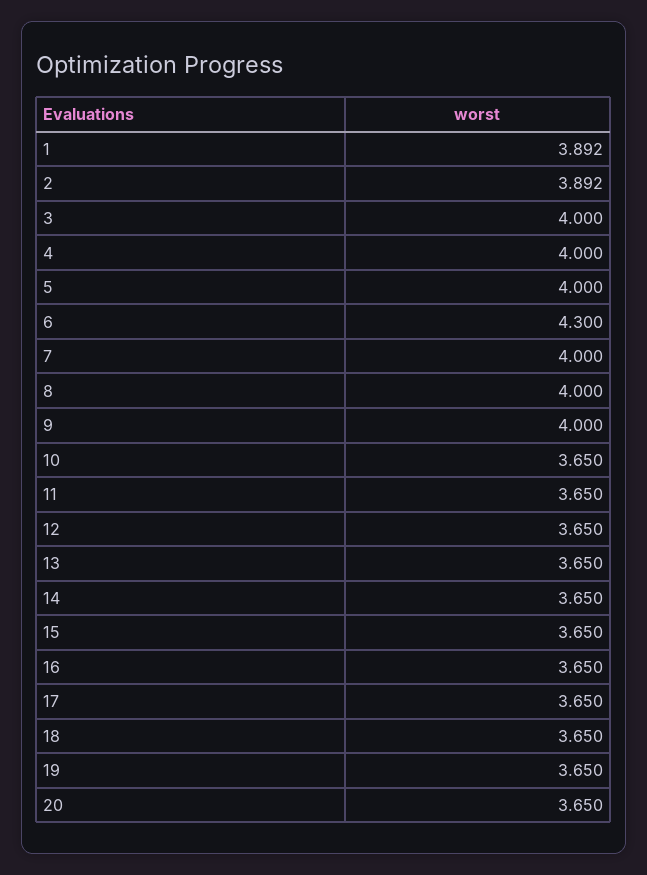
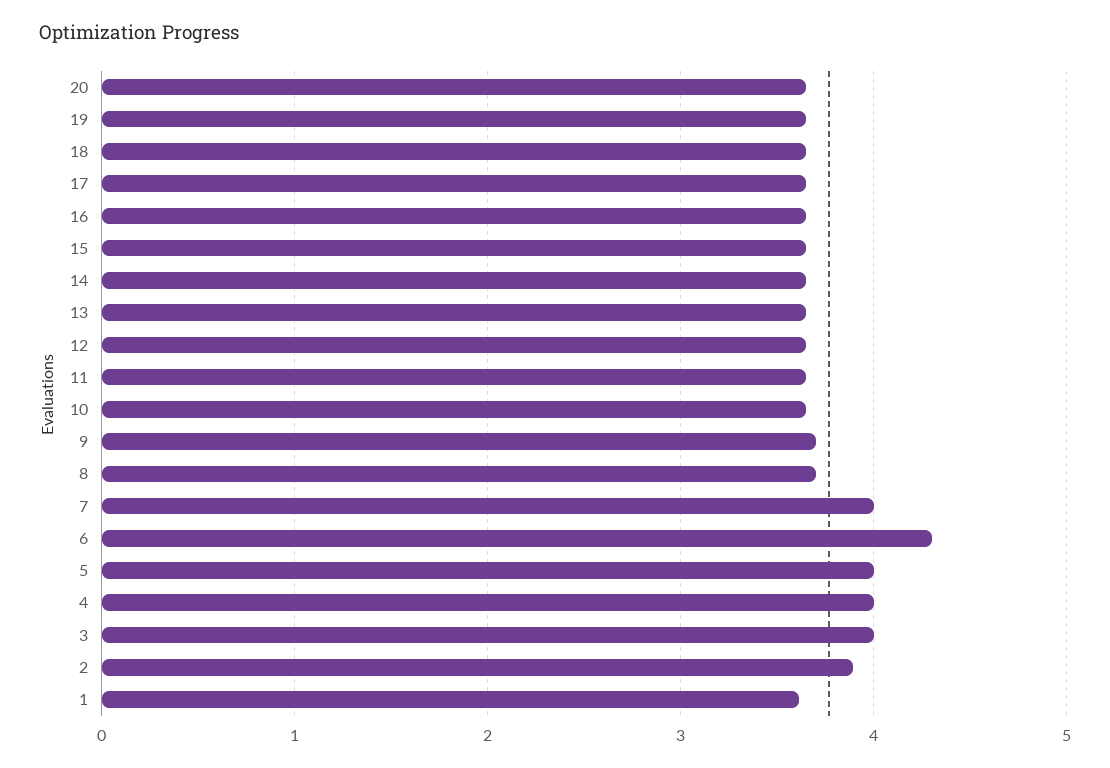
1: 3.892 -> 3.6
8: 4 -> 3.7
9: 4 -> 3.7

